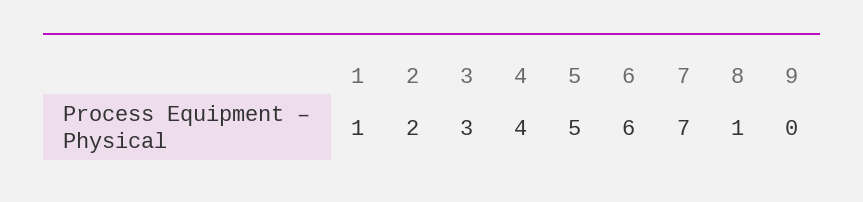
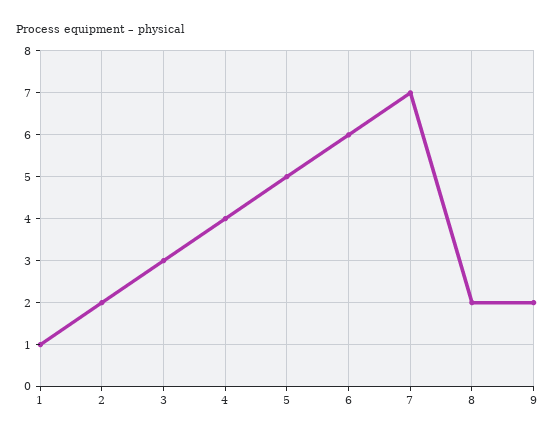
8: 1 -> 2
9: 0 -> 2

